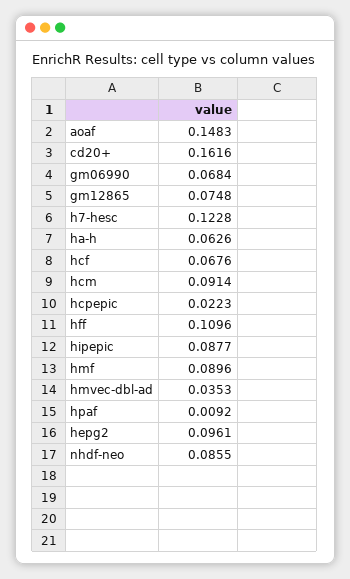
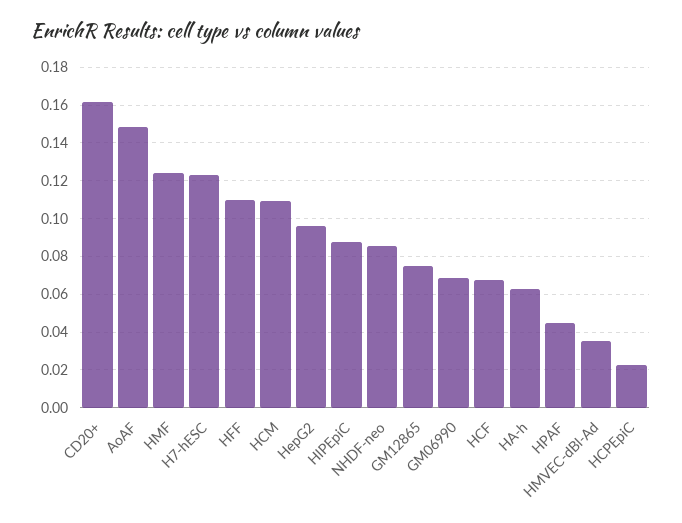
hcm: 0.0914 -> 0.11
hmf: 0.0896 -> 0.125
hpaf: 0.0092 -> 0.045

